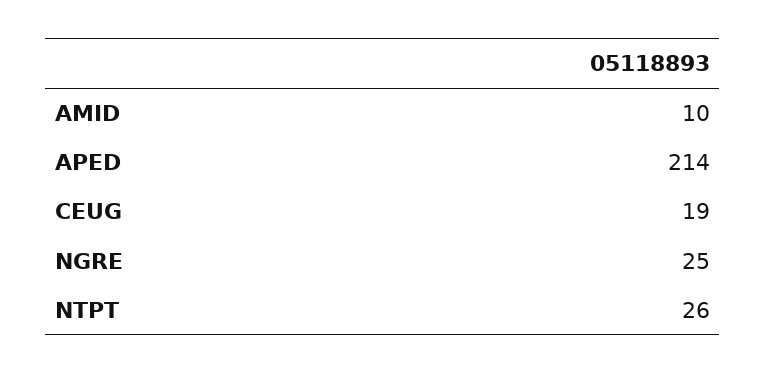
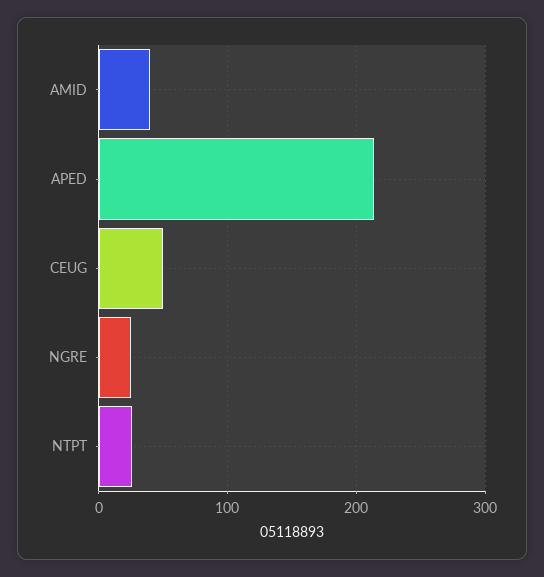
AMID: 10 -> 40
CEUG: 19 -> 50

